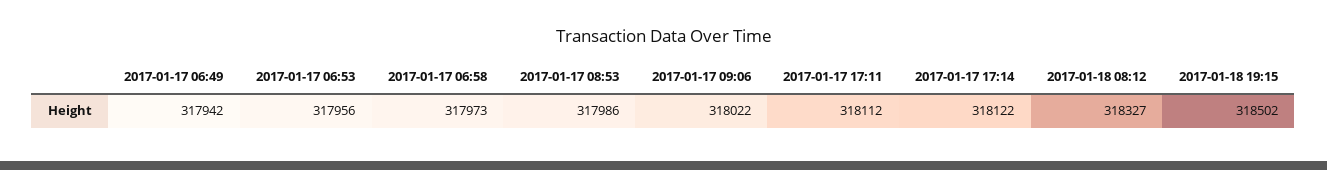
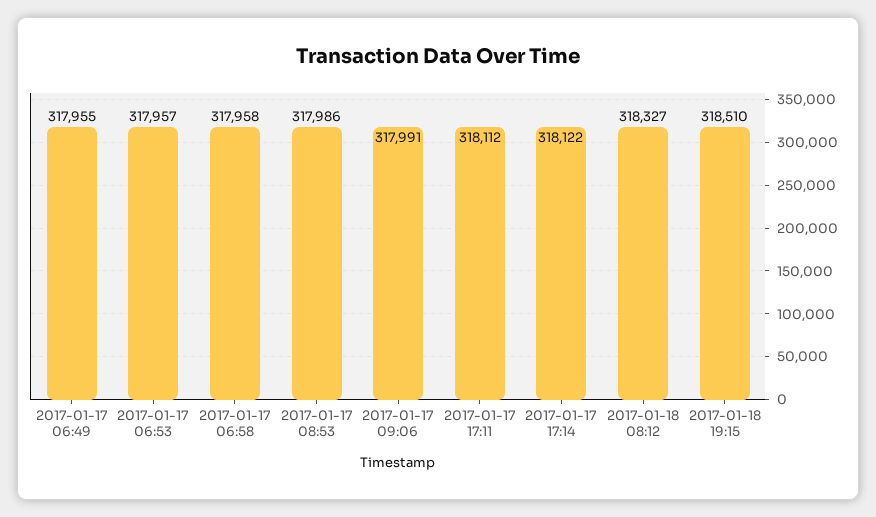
2017-01-17 06:49: 317942 -> 317955
2017-01-17 06:53: 317956 -> 317957
2017-01-17 06:58: 317973 -> 317958
2017-01-17 09:06: 318022 -> 317991
2017-01-18 19:15: 318502 -> 318510

